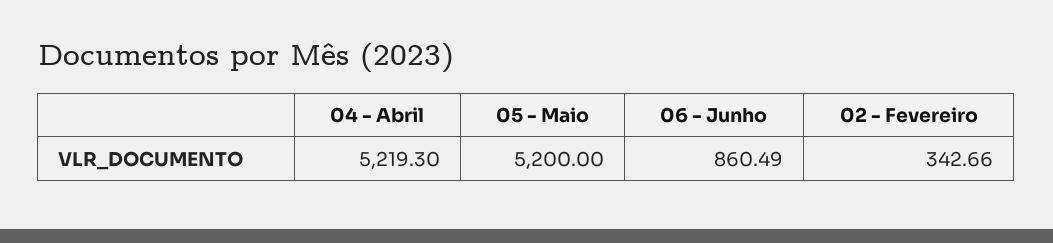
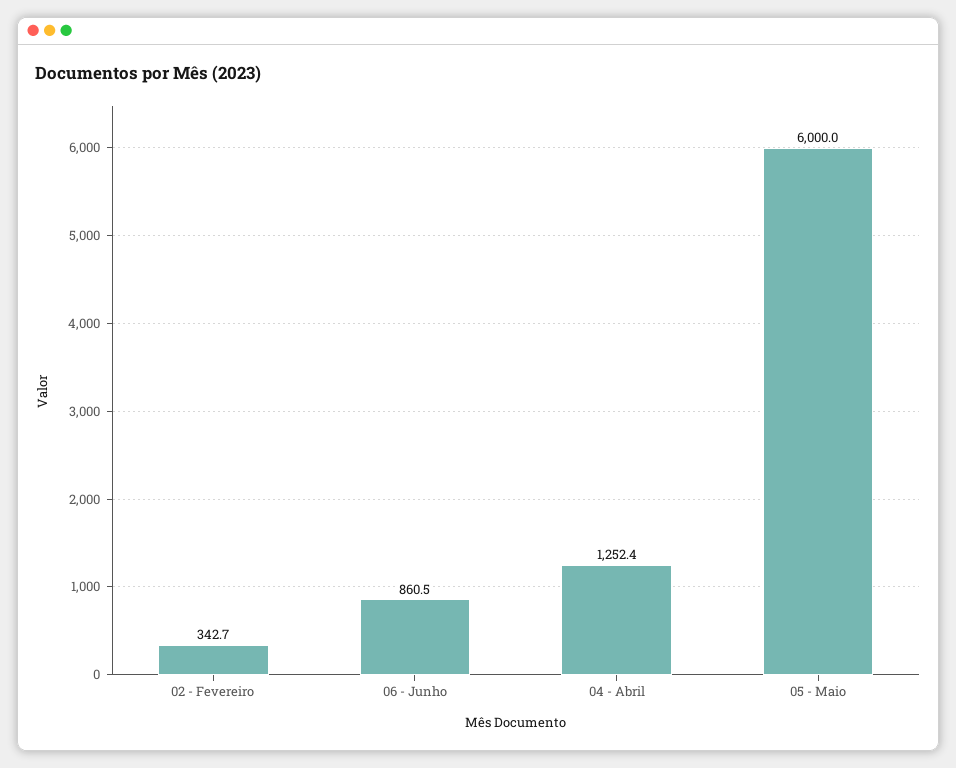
04 - Abril: 5219.3 -> 1252.4
05 - Maio: 5200 -> 6000

